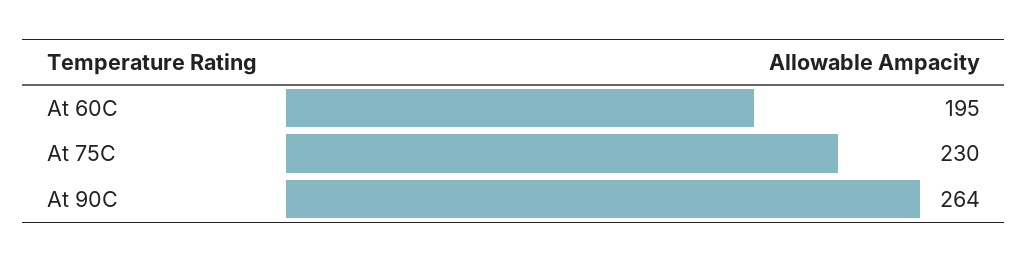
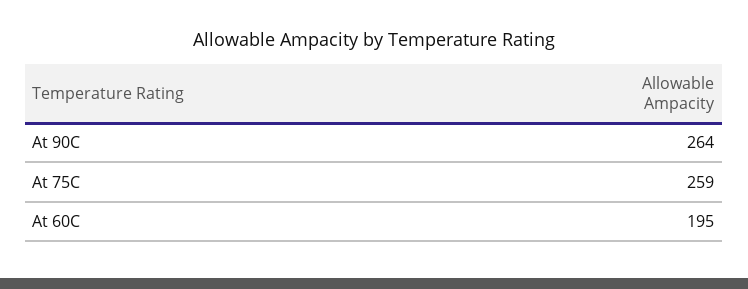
At 75C: 230 -> 259

